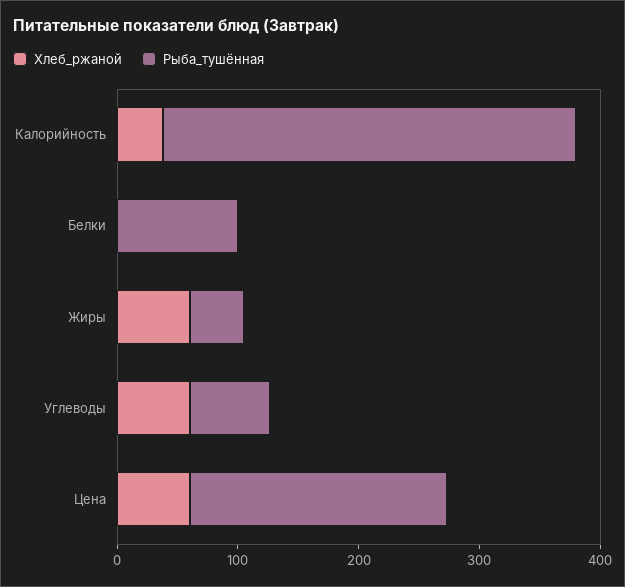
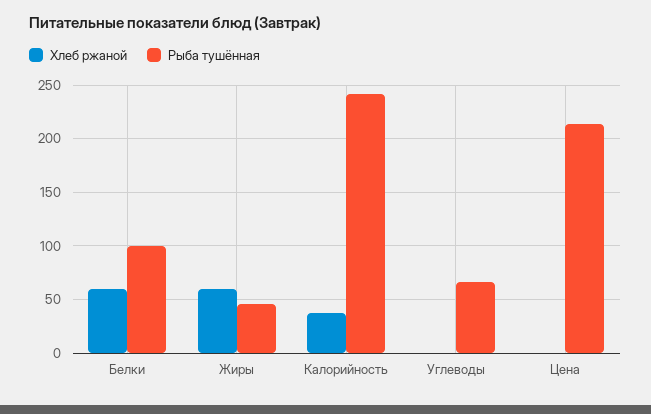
Рыба_тушённая, Калорийность: 340 -> 240
Хлеб_ржаной, Белки: 0 -> 60
Хлеб_ржаной, Углеводы: 60 -> 0
Хлеб_ржаной, Цена: 60 -> 0

